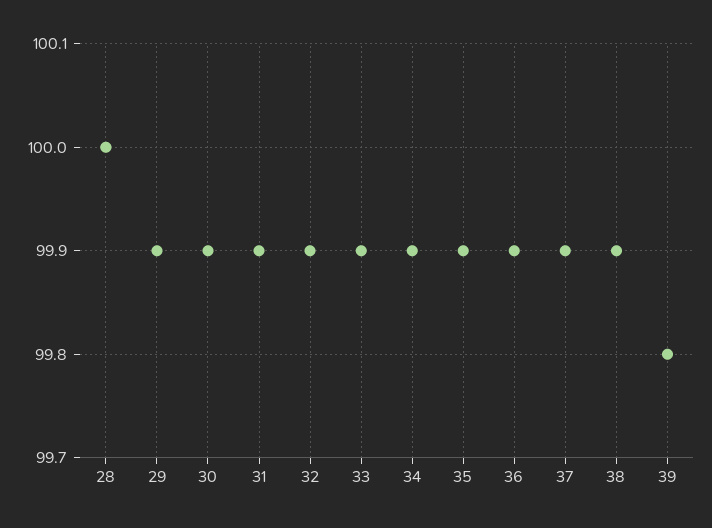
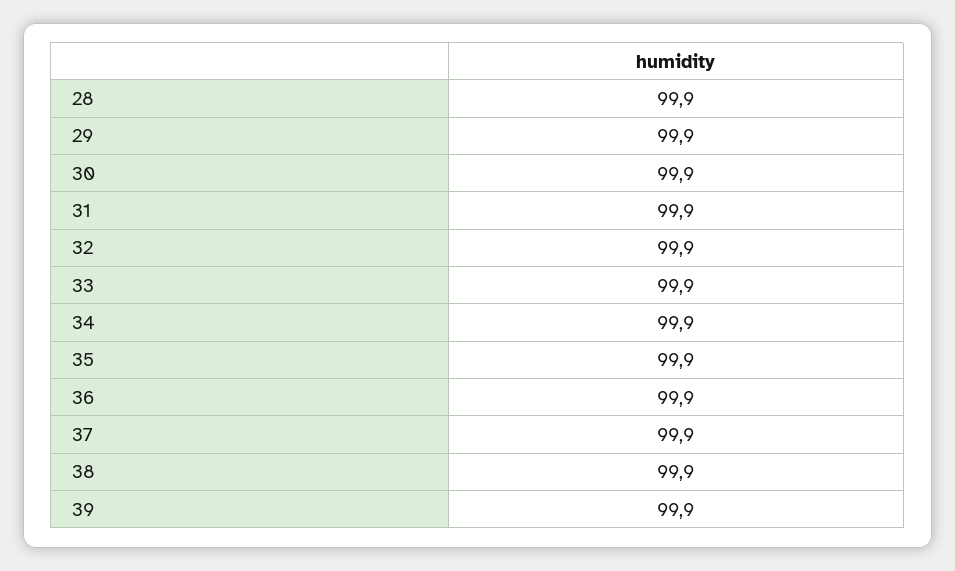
28: 100 -> 99.9
39: 99.8 -> 99.9

